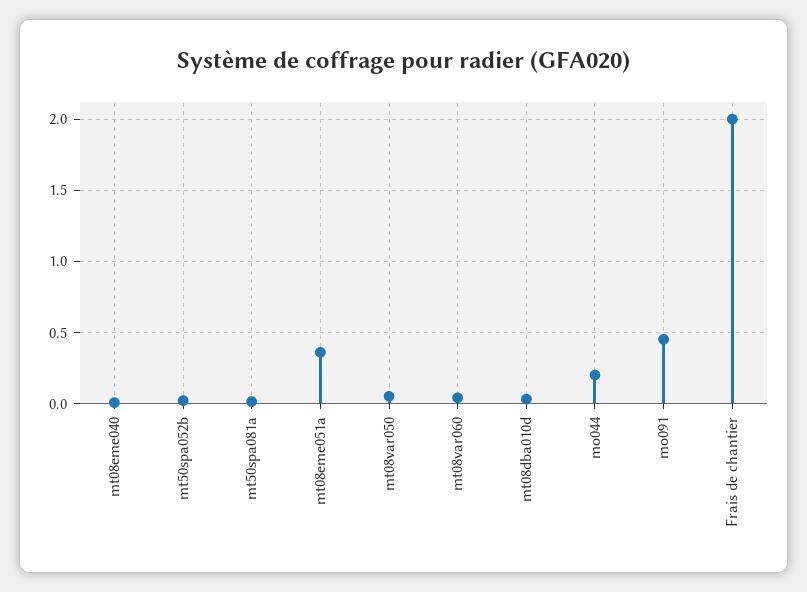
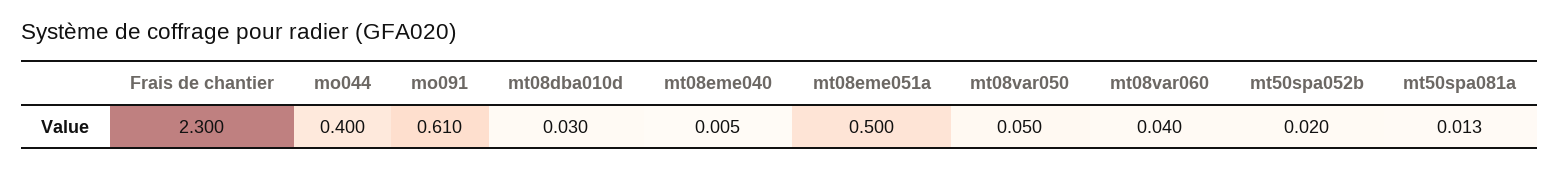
mt08eme051a: 0.35 -> 0.5
mo044: 0.2 -> 0.4
mo091: 0.45 -> 0.61
Frais de chantier: 2 -> 2.3

